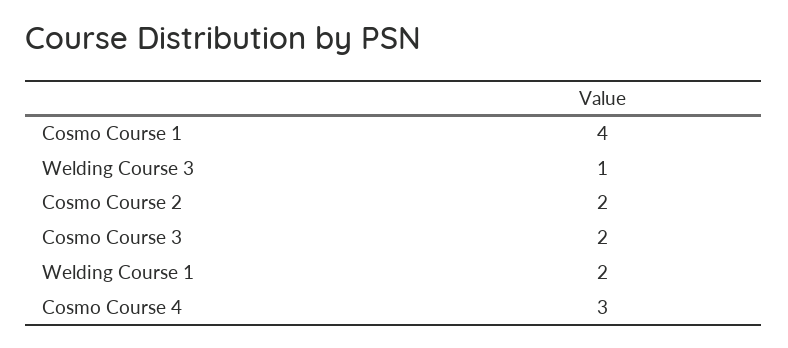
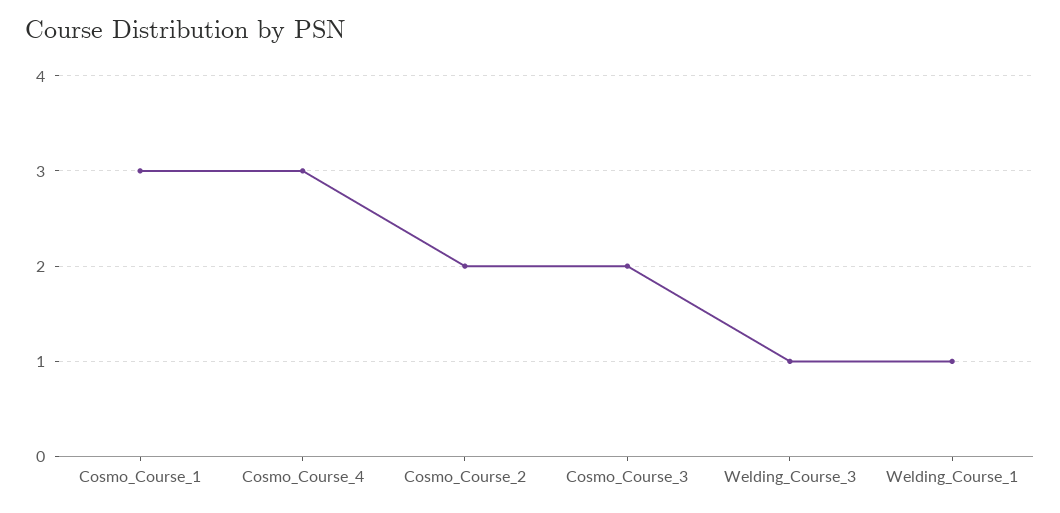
Cosmo Course 1: 4 -> 3
Welding Course 1: 2 -> 1

